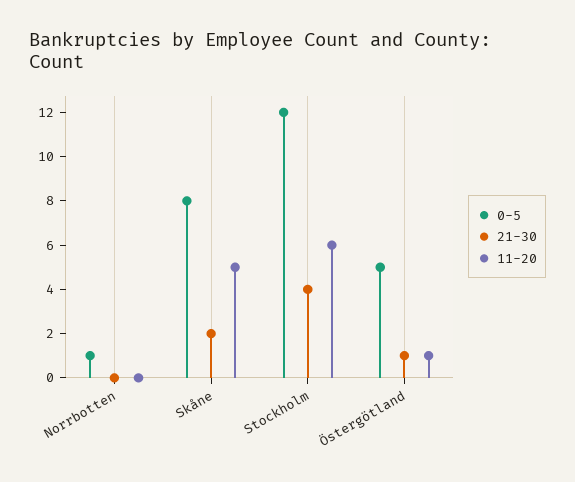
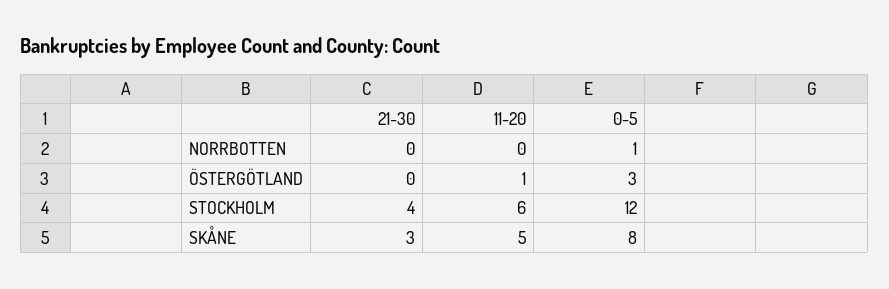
21-30, Skåne: 2 -> 3
0-5, Östergötland: 5 -> 3
21-30, Östergötland: 1 -> 0

